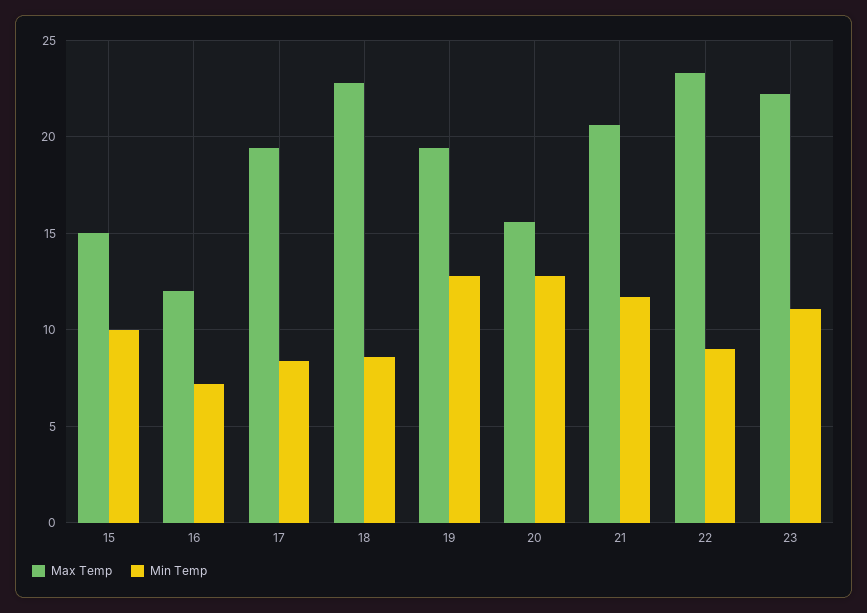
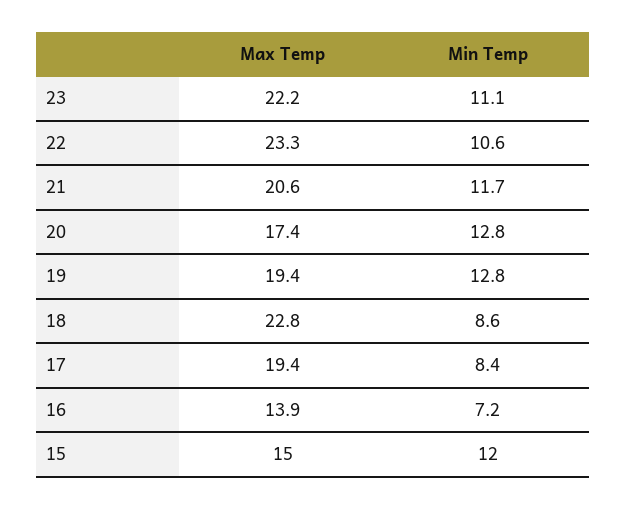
Min Temp, 15: 10 -> 12
Max Temp, 16: 12 -> 13.9
Max Temp, 20: 15.5 -> 17.4
Min Temp, 22: 9 -> 10.6

